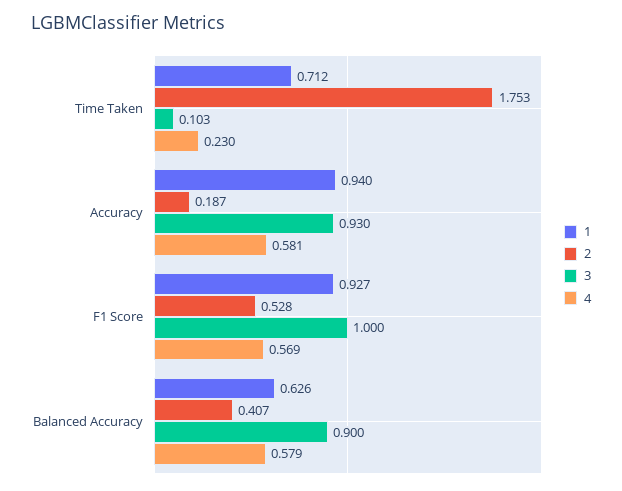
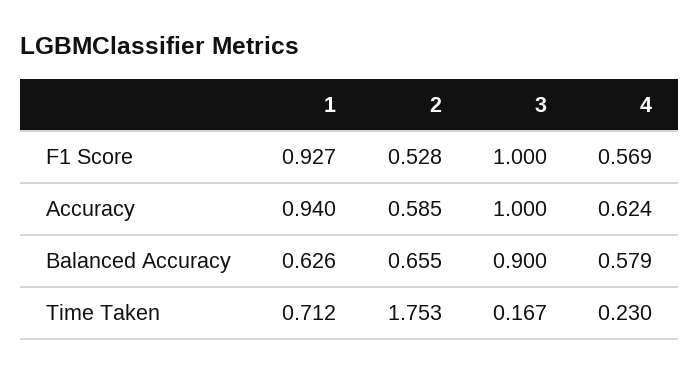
3, Time Taken: 0.103 -> 0.167
2, Accuracy: 0.187 -> 0.585
3, Accuracy: 0.93 -> 1
4, Accuracy: 0.581 -> 0.624
2, Balanced Accuracy: 0.407 -> 0.655

